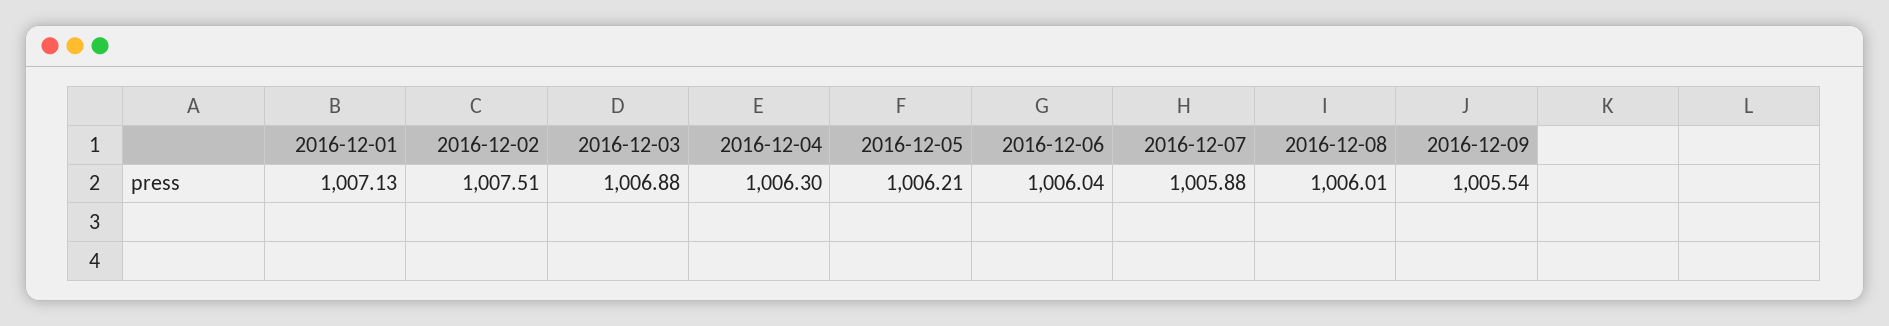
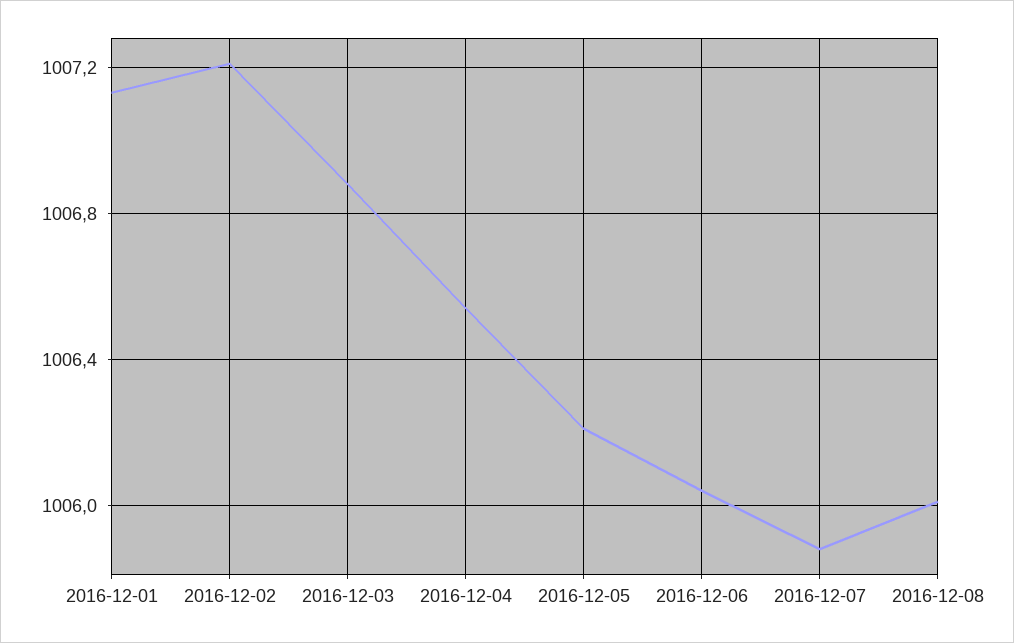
2016-12-02: 1007.51 -> 1007.2
2016-12-04: 1006.3 -> 1006.55
2016-12-09: 1005.54 -> none

